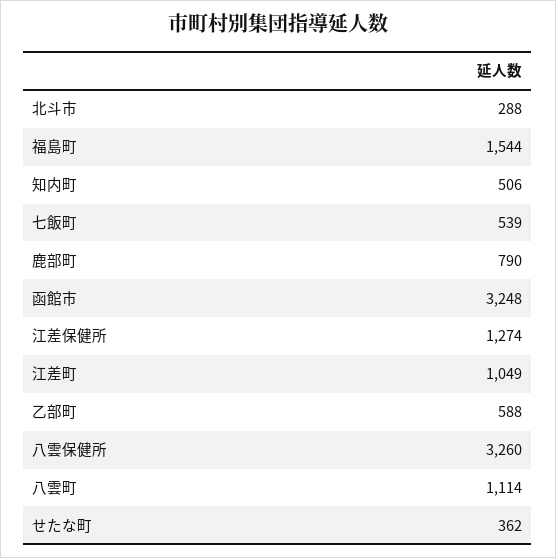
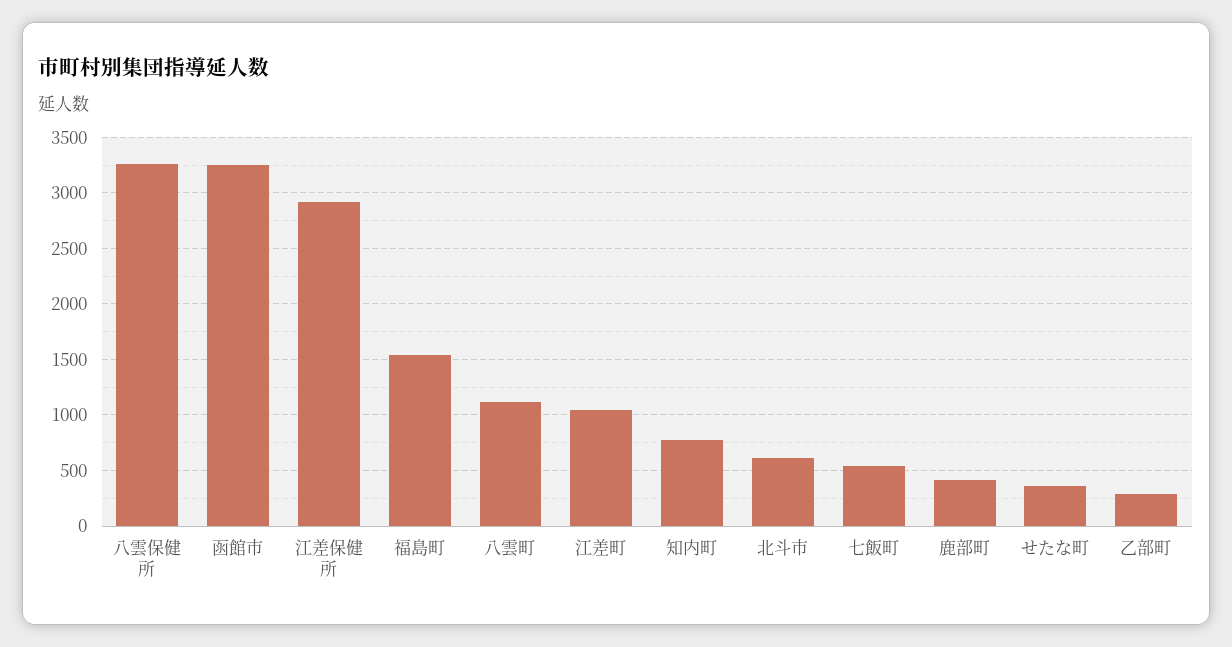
北斗市: 288 -> 600
知内町: 506 -> 800
鹿部町: 790 -> 400
江差保健所: 1274 -> 2900
乙部町: 588 -> 300

